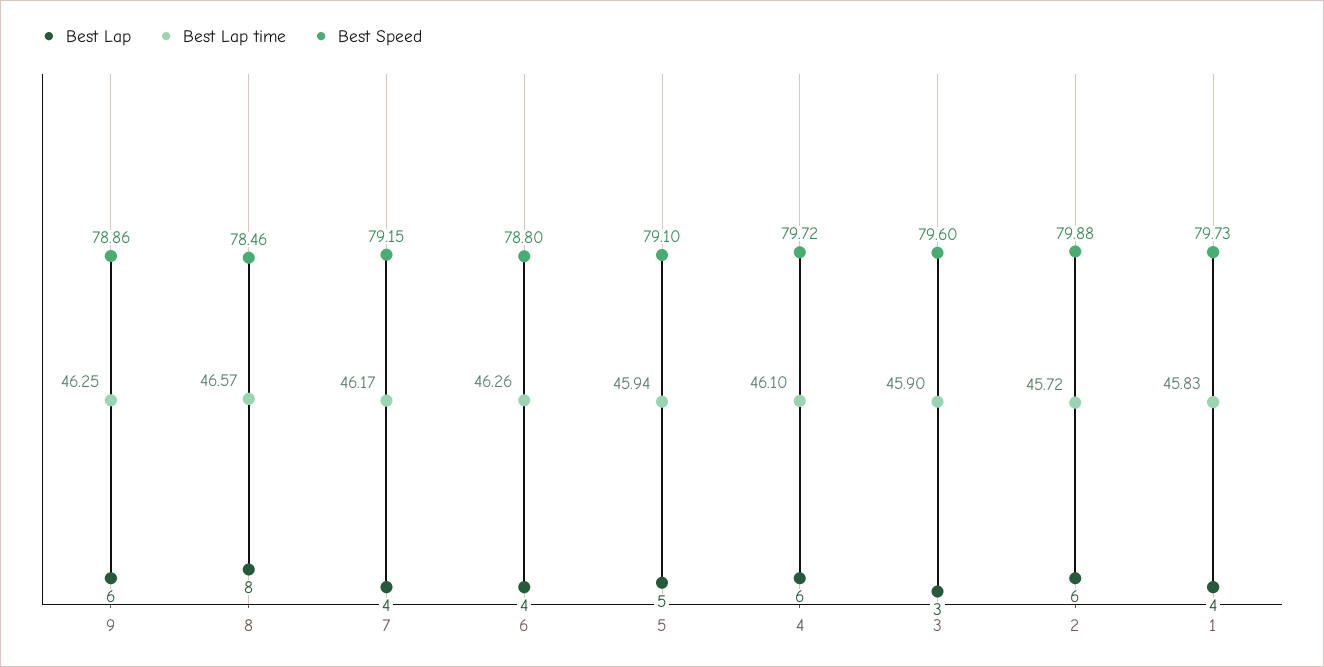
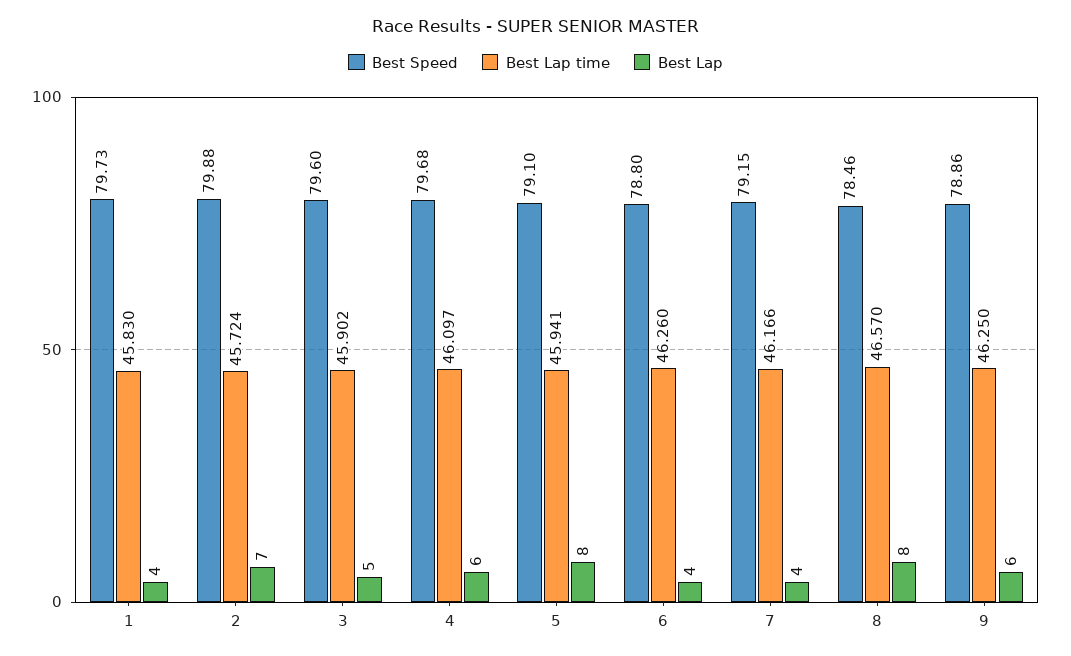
Best Lap, 5: 5 -> 8
Best Speed, 4: 79.72 -> 79.68
Best Lap, 3: 3 -> 5
Best Lap, 2: 6 -> 7

